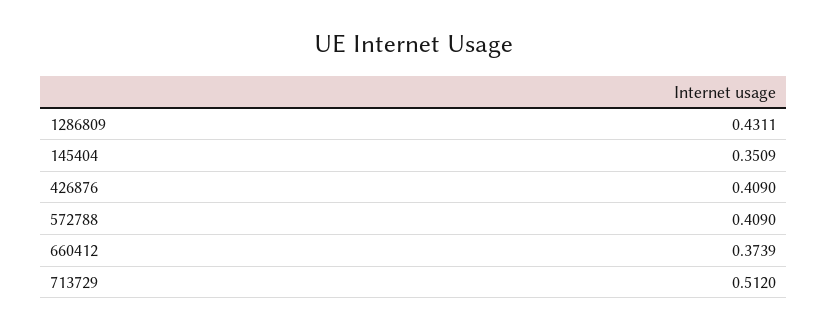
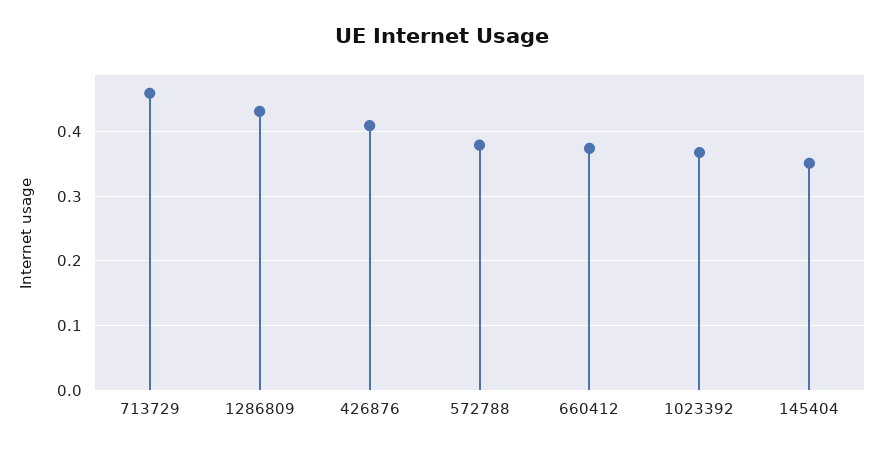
572788: 0.409 -> 0.38
713729: 0.512 -> 0.46
1023392: none -> 0.37

